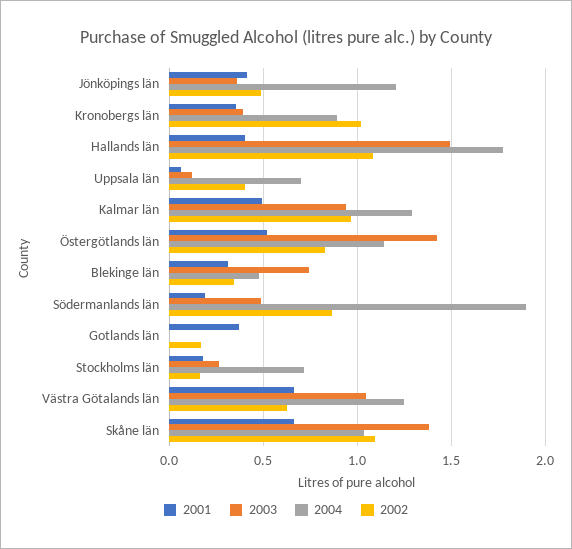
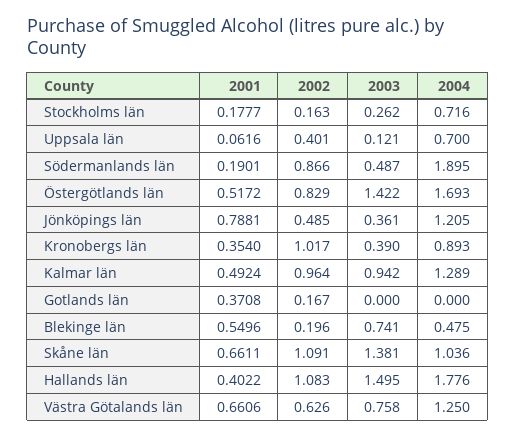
2001, Jönköpings län: 0.4 -> 0.7881
2004, Östergötlands län: 1.15 -> 1.693
2001, Blekinge län: 0.3 -> 0.5496
2002, Blekinge län: 0.35 -> 0.196
2003, Västra Götalands län: 1.05 -> 0.758

